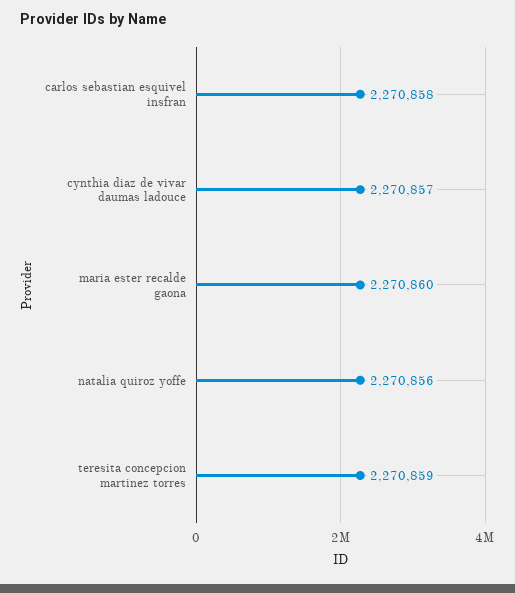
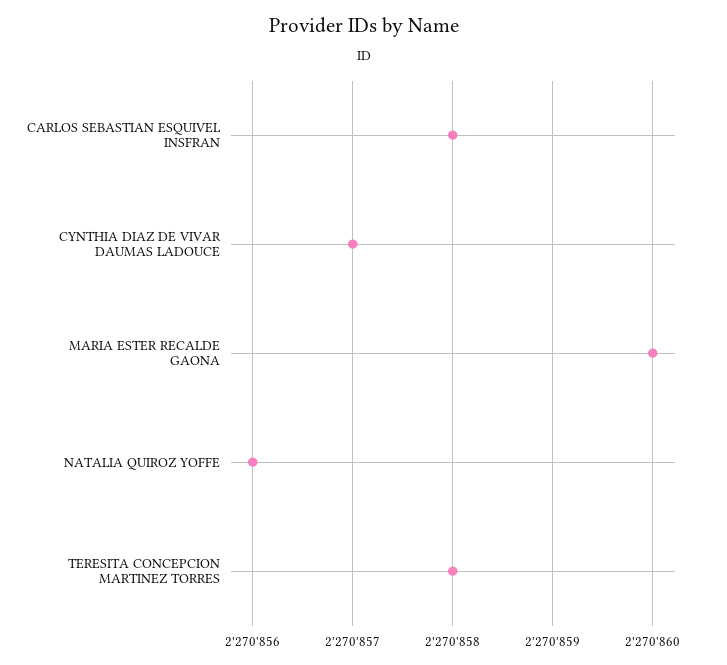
teresita concepcion martinez torres: 2270859 -> 2270858

